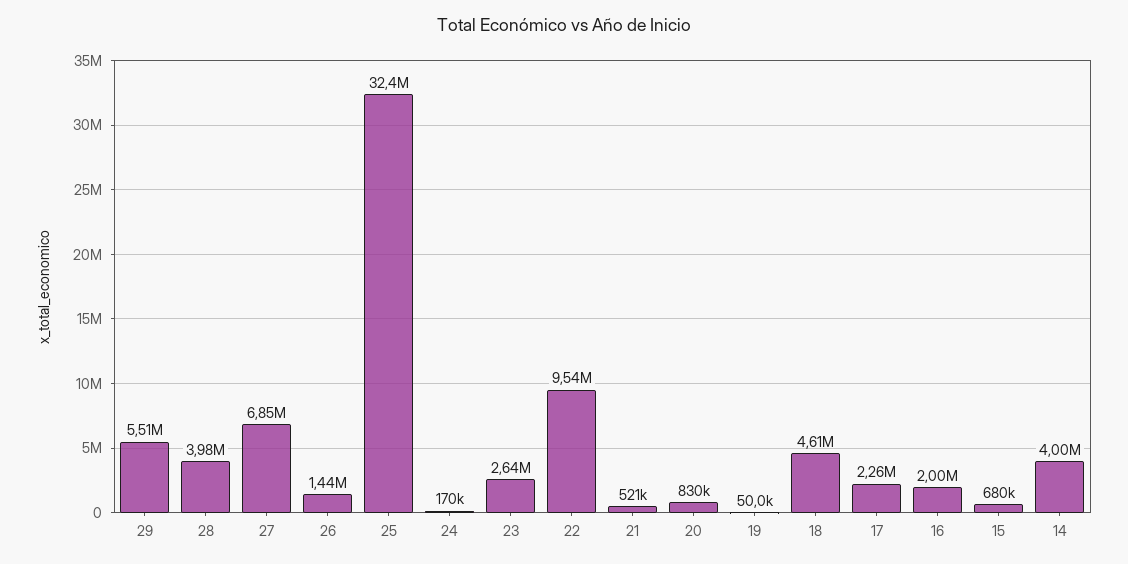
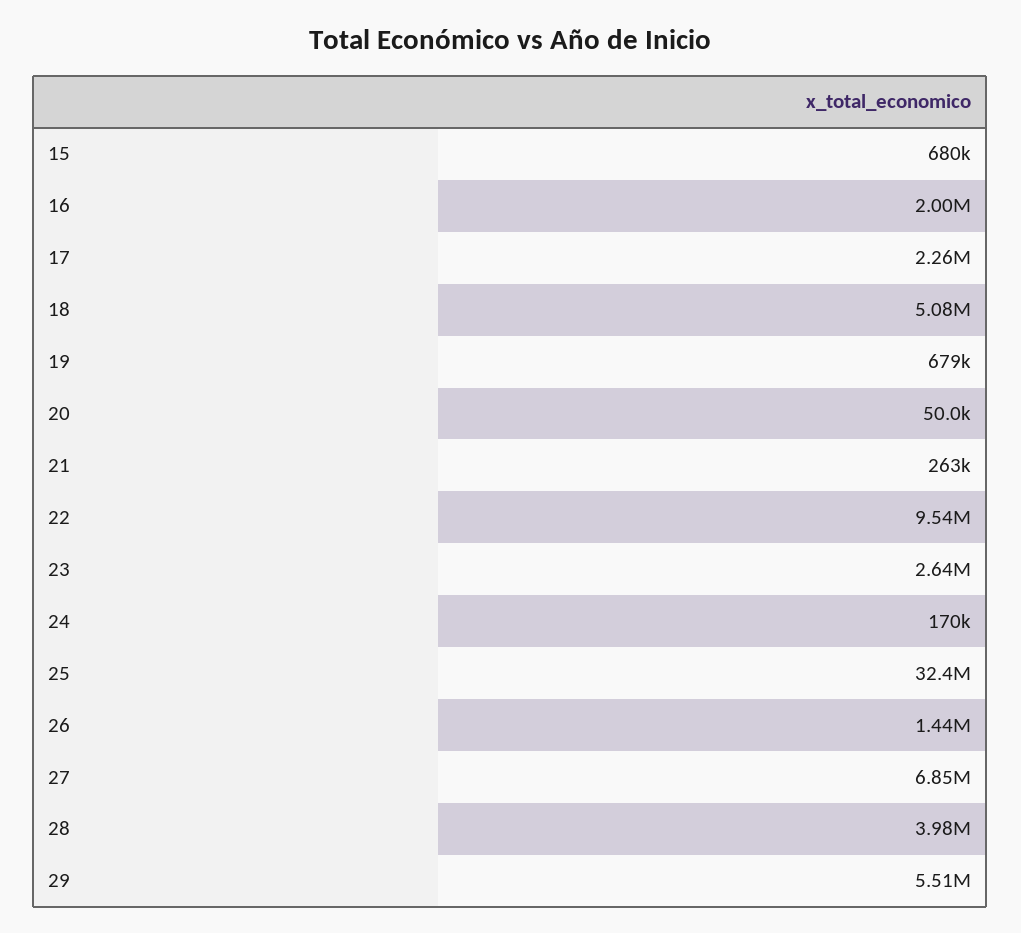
21: 521000 -> 263000
20: 830000 -> 50000
19: 50000 -> 679000
18: 4610000 -> 5080000
14: 4000000 -> none

